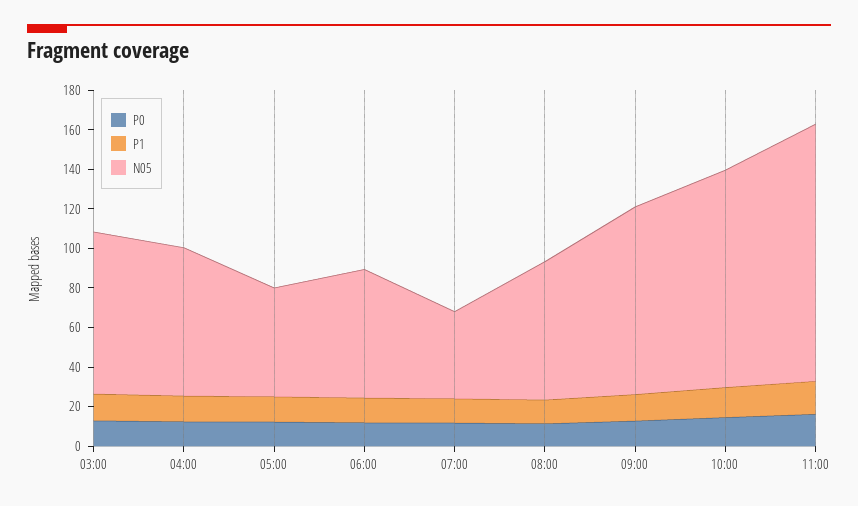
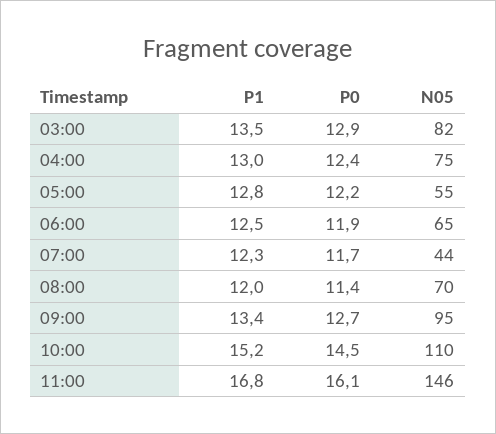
N05, 11:00: 130 -> 146

